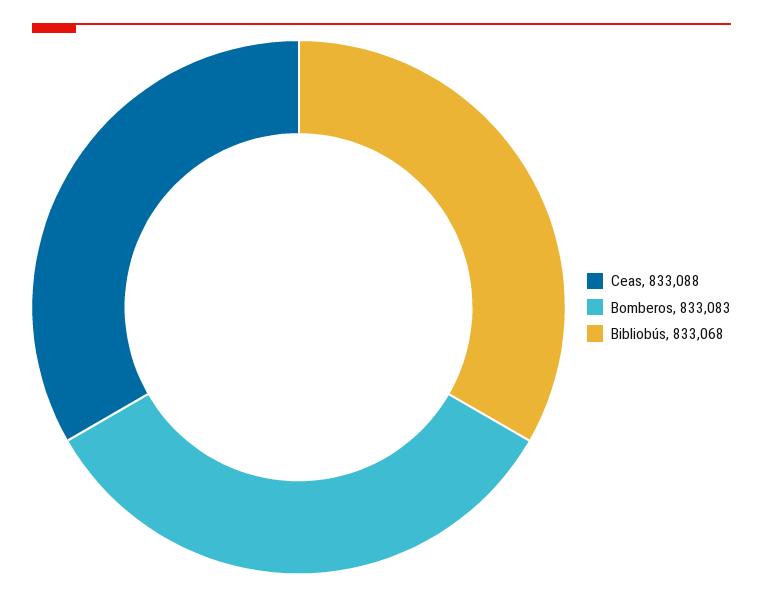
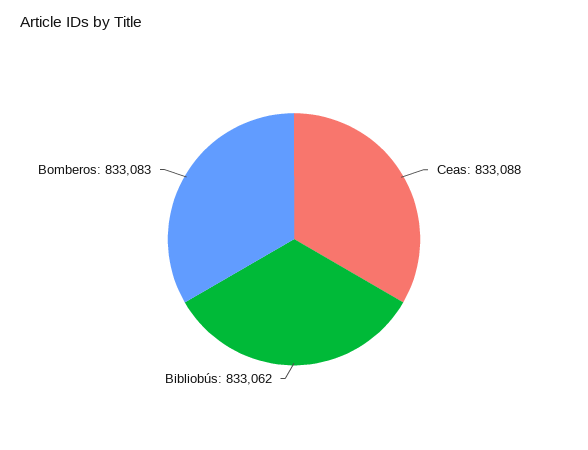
Bibliobús: 833068 -> 833062

